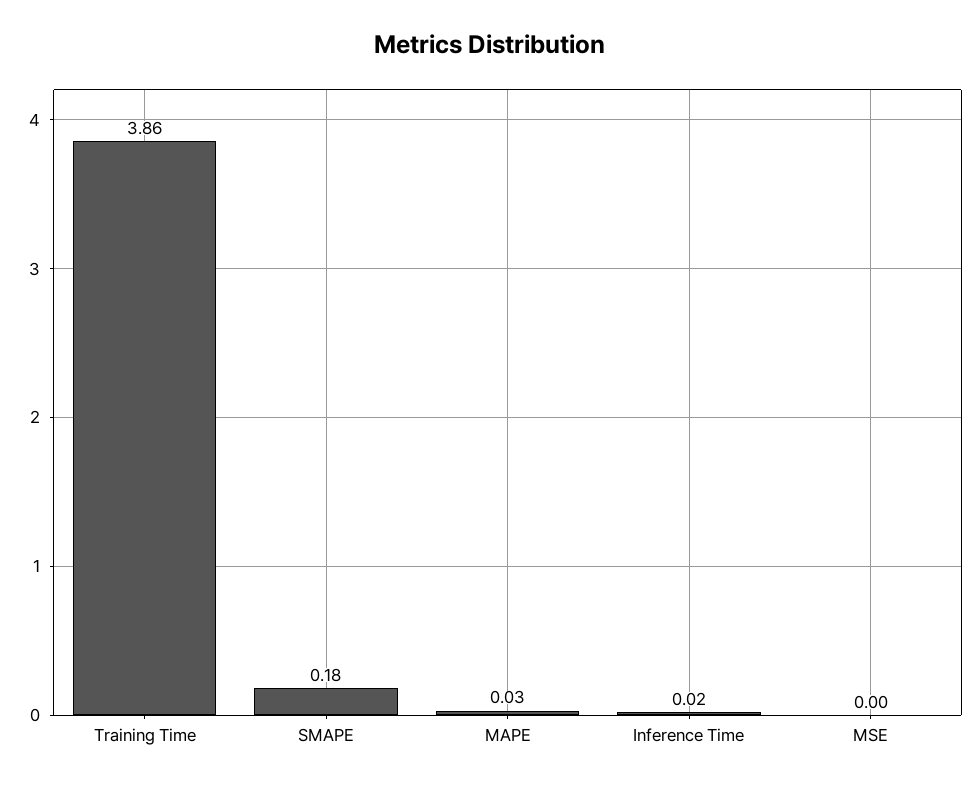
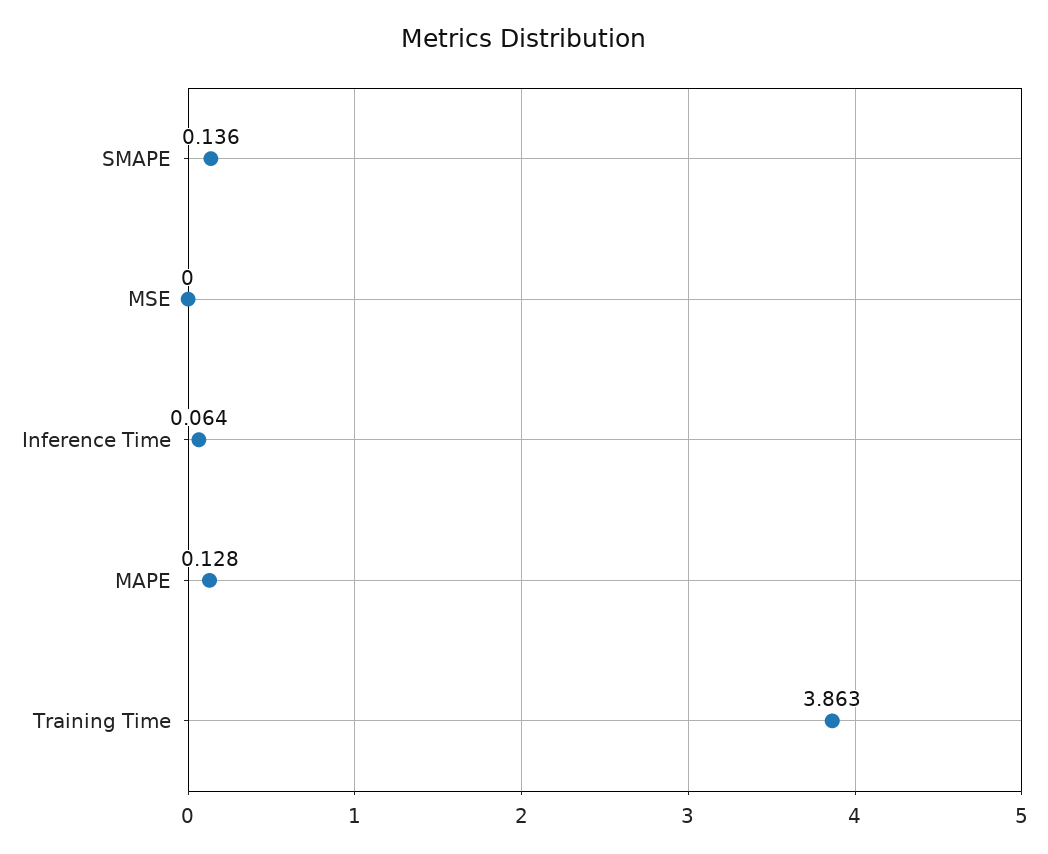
SMAPE: 0.18 -> 0.136
MAPE: 0.03 -> 0.128
Inference Time: 0.02 -> 0.064

